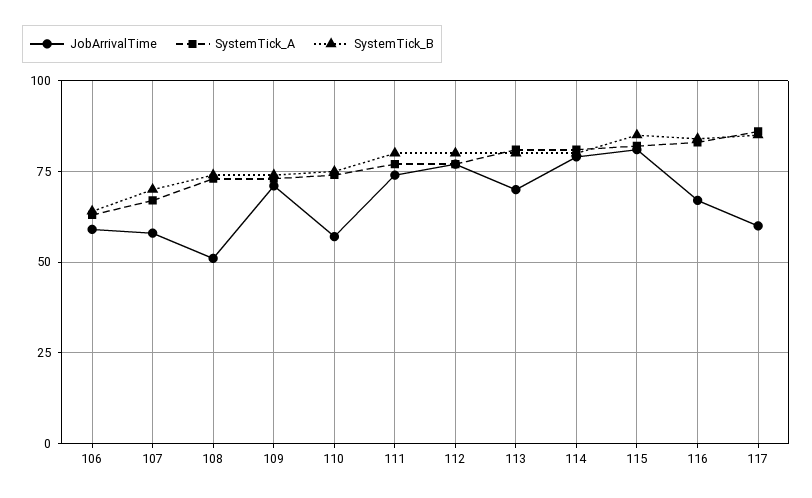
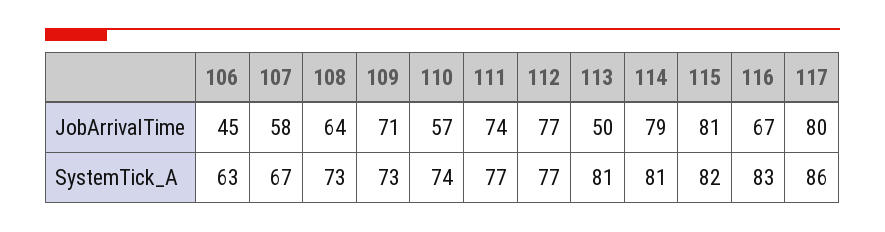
JobArrivalTime, 106: 60 -> 45
SystemTick_B, 106: 65 -> none
SystemTick_B, 107: 70 -> none
JobArrivalTime, 108: 50 -> 64
SystemTick_B, 108: 75 -> none
SystemTick_B, 109: 75 -> none
SystemTick_B, 110: 75 -> none
SystemTick_B, 111: 80 -> none
SystemTick_B, 112: 80 -> none
JobArrivalTime, 113: 70 -> 50
SystemTick_B, 113: 80 -> none
SystemTick_B, 114: 80 -> none
SystemTick_B, 115: 85 -> none
SystemTick_B, 116: 85 -> none
JobArrivalTime, 117: 60 -> 80
SystemTick_B, 117: 85 -> none

